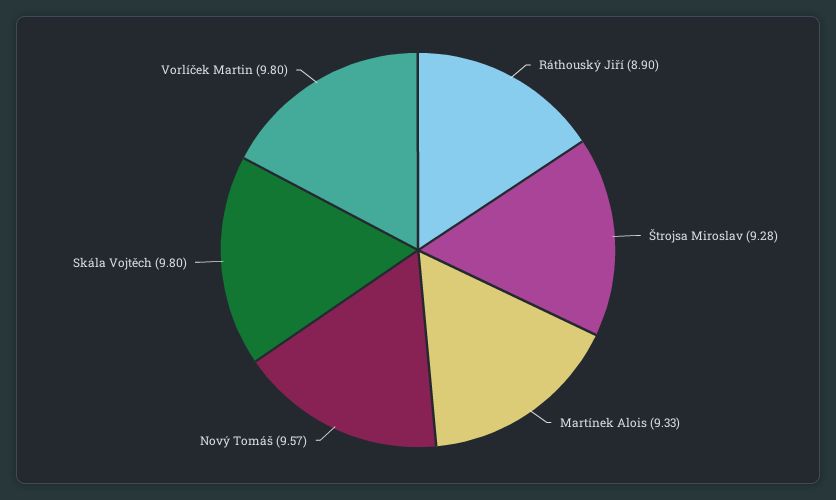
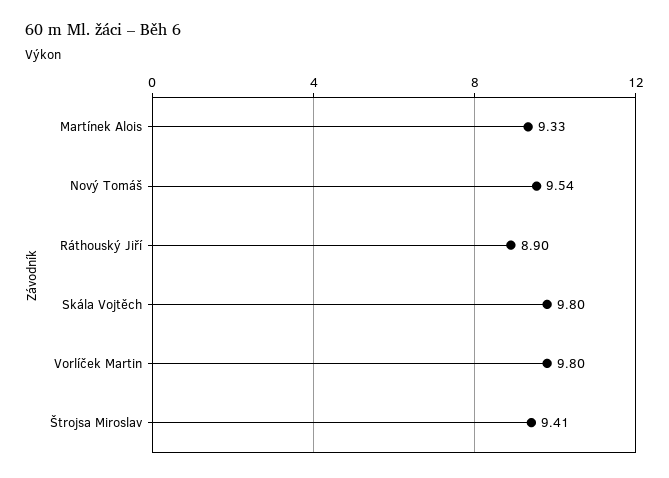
Štrojsa Miroslav: 9.28 -> 9.41
Nový Tomáš: 9.57 -> 9.54

